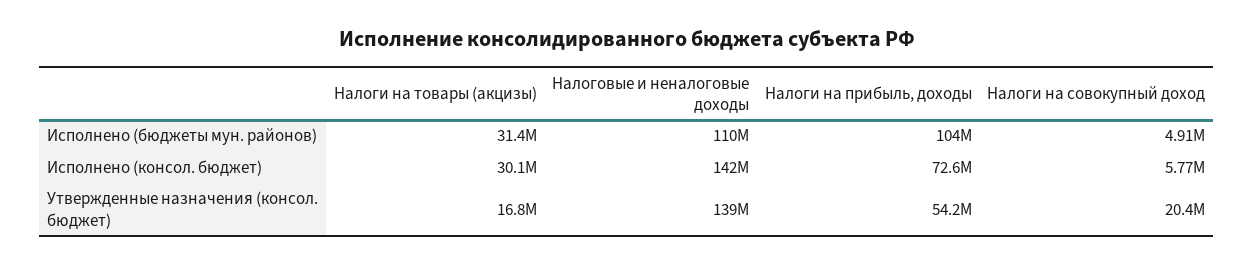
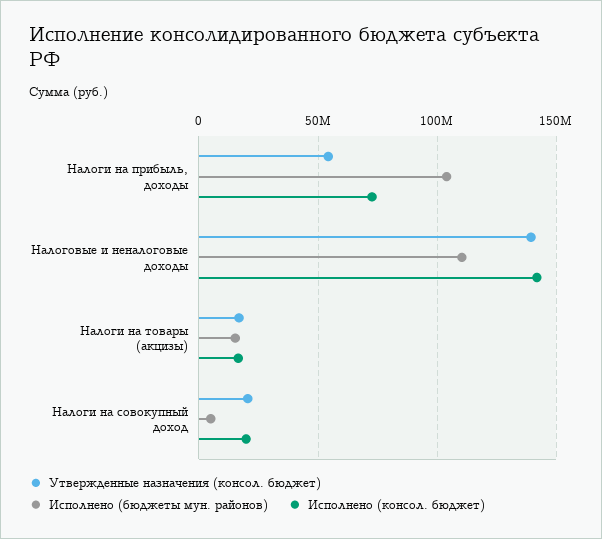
Исполнено (бюджеты мун. районов), Налоги на товары (акцизы): 31400000 -> 15000000
Исполнено (консол. бюджет), Налоги на товары (акцизы): 30100000 -> 15000000
Исполнено (консол. бюджет), Налоги на совокупный доход: 5770000 -> 20000000

